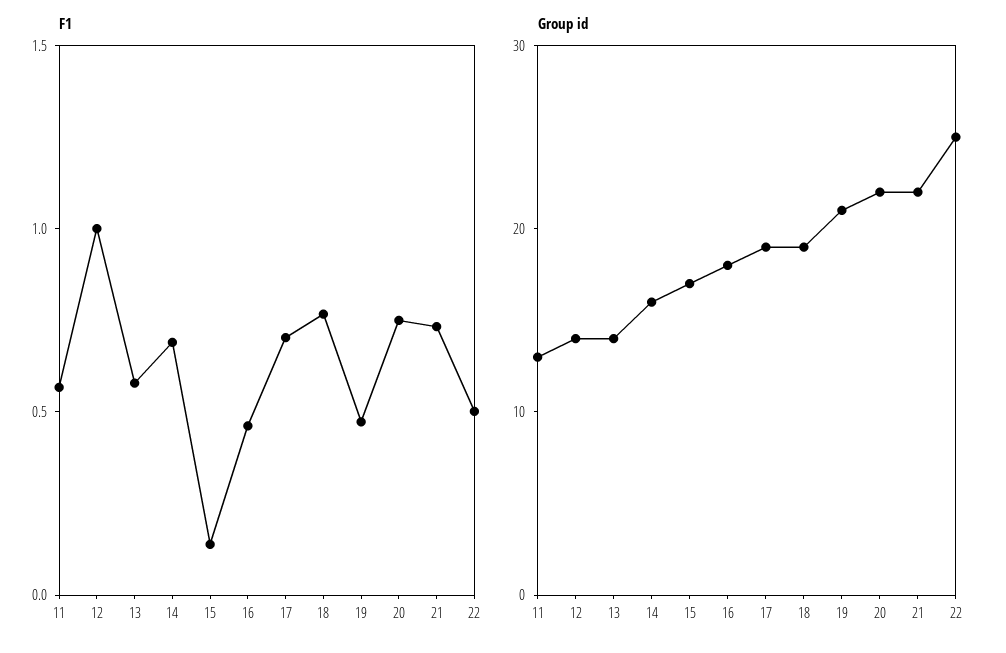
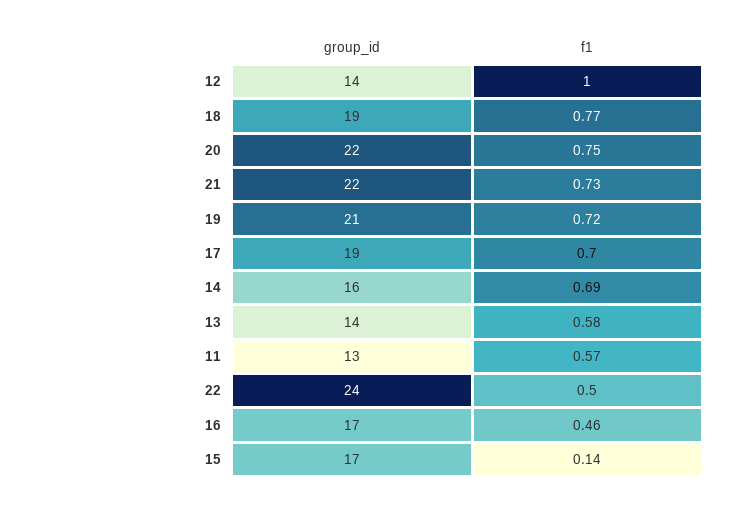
F1, 19: 0.5 -> 0.72
Group id, 16: 18 -> 17
Group id, 22: 25 -> 24

